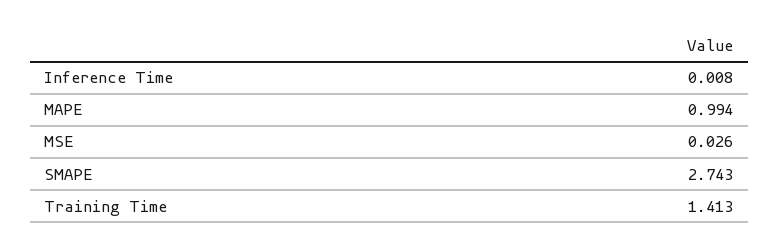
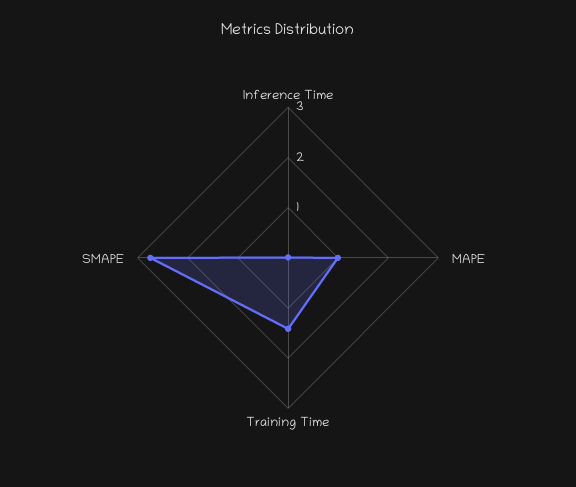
MSE: 0.026 -> none

